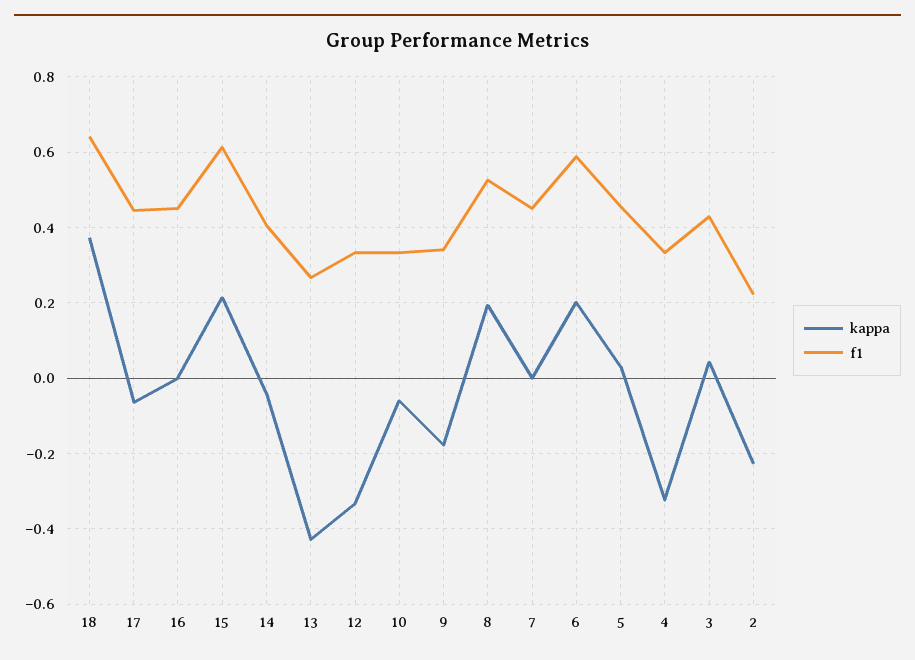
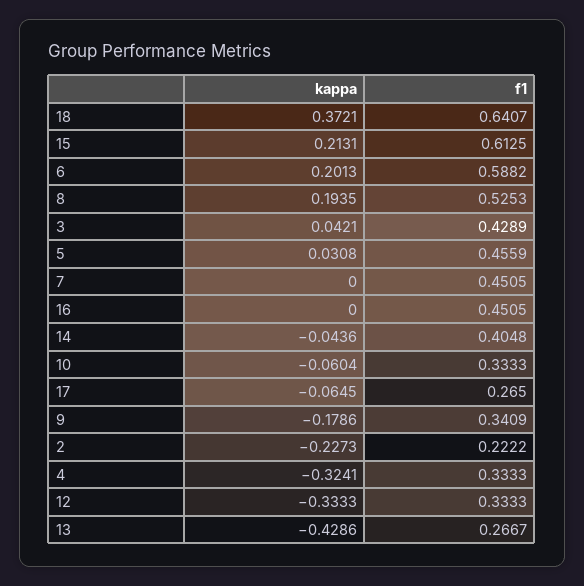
f1, 17: 0.44 -> 0.265

